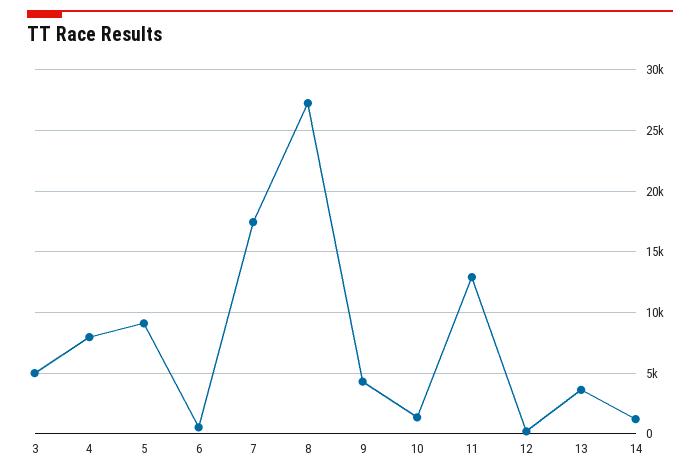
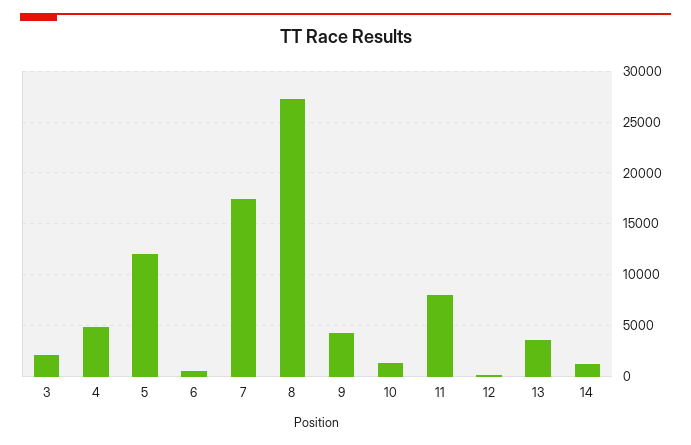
3: 5000 -> 2000
4: 8000 -> 5000
5: 9000 -> 12000
11: 13000 -> 8000

